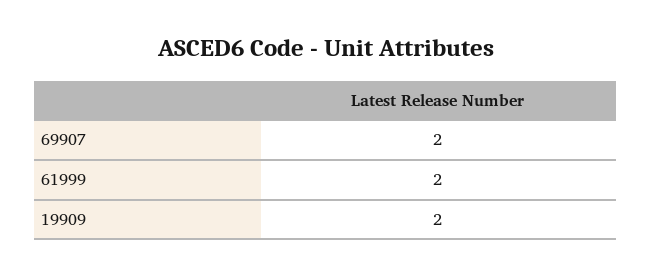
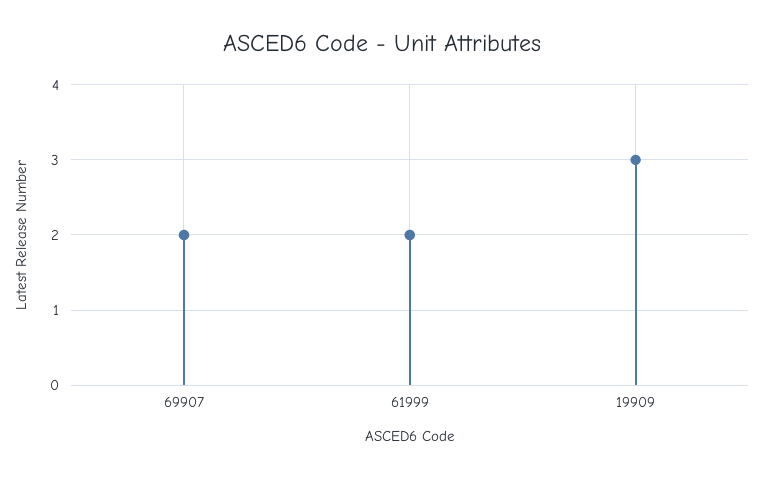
19909: 2 -> 3

